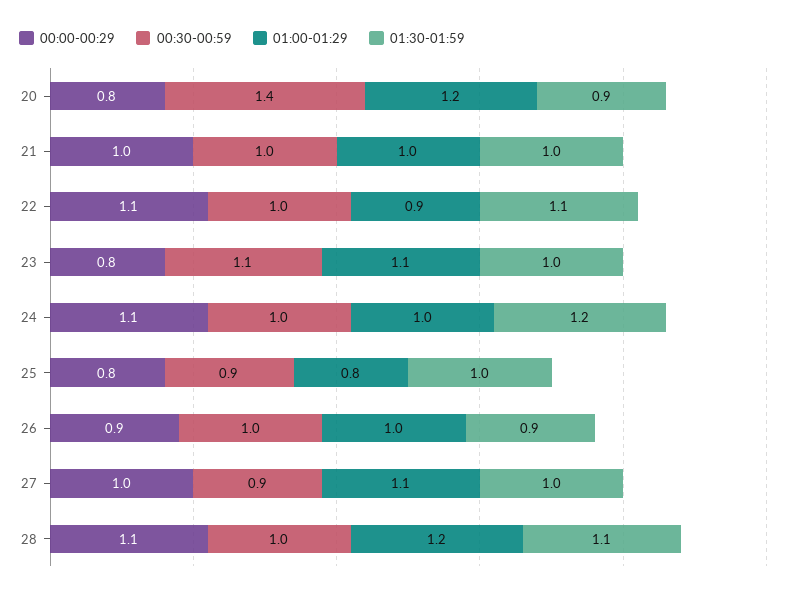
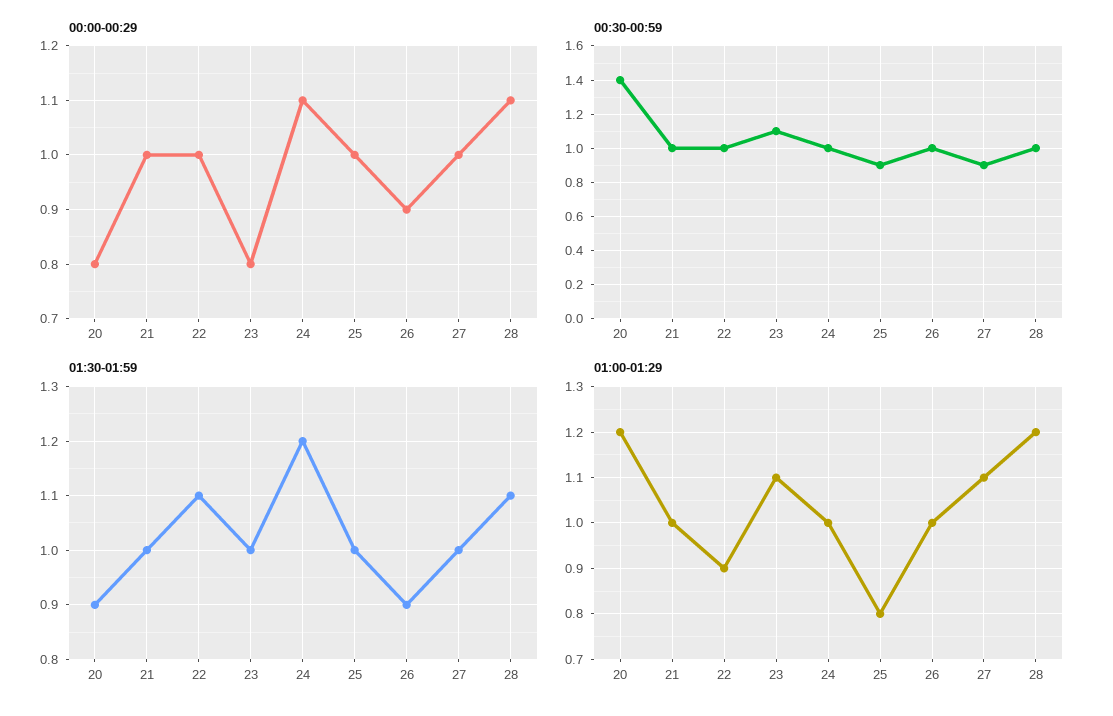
00:00-00:29, 22: 1.1 -> 1
00:00-00:29, 25: 0.8 -> 1

